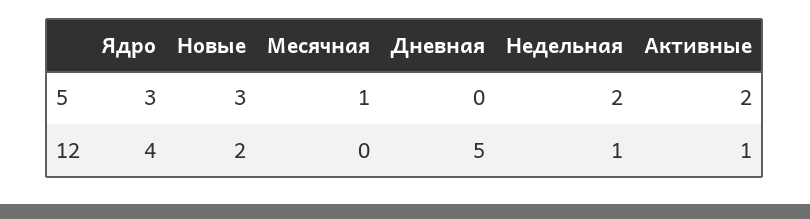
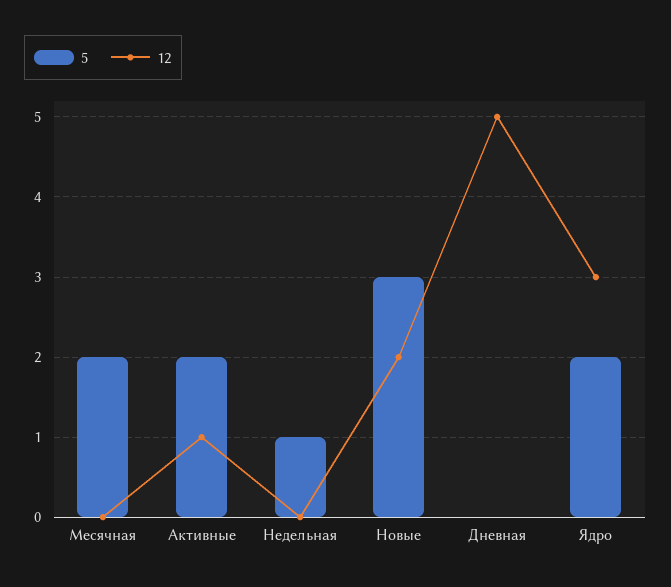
5, Ядро: 3 -> 2
5, Месячная: 1 -> 2
5, Недельная: 2 -> 1
12, Ядро: 4 -> 3
12, Недельная: 1 -> 0

